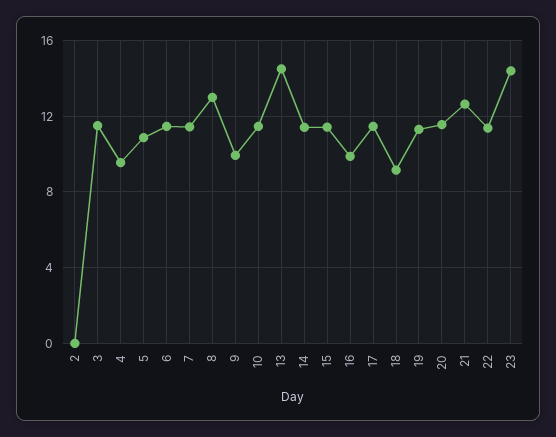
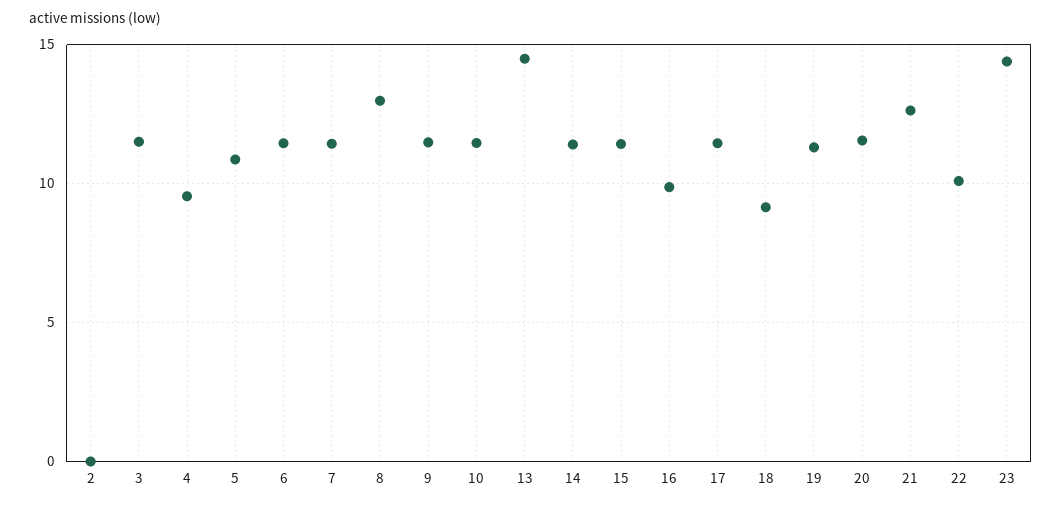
9: 10 -> 11.5
22: 11.5 -> 10

